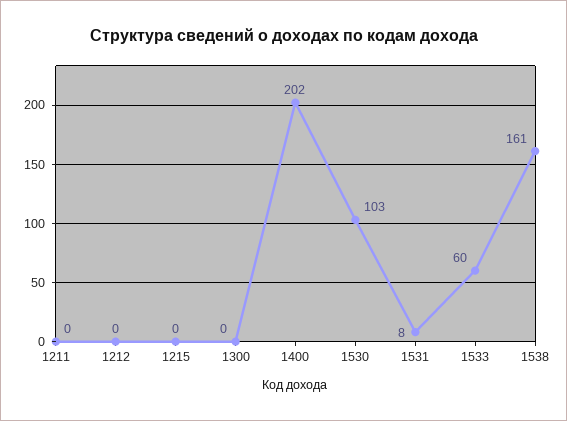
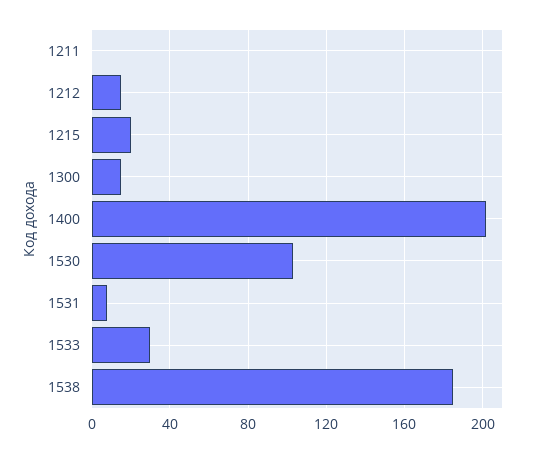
1212: 0 -> 15
1215: 0 -> 20
1300: 0 -> 15
1533: 60 -> 30
1538: 161 -> 185

